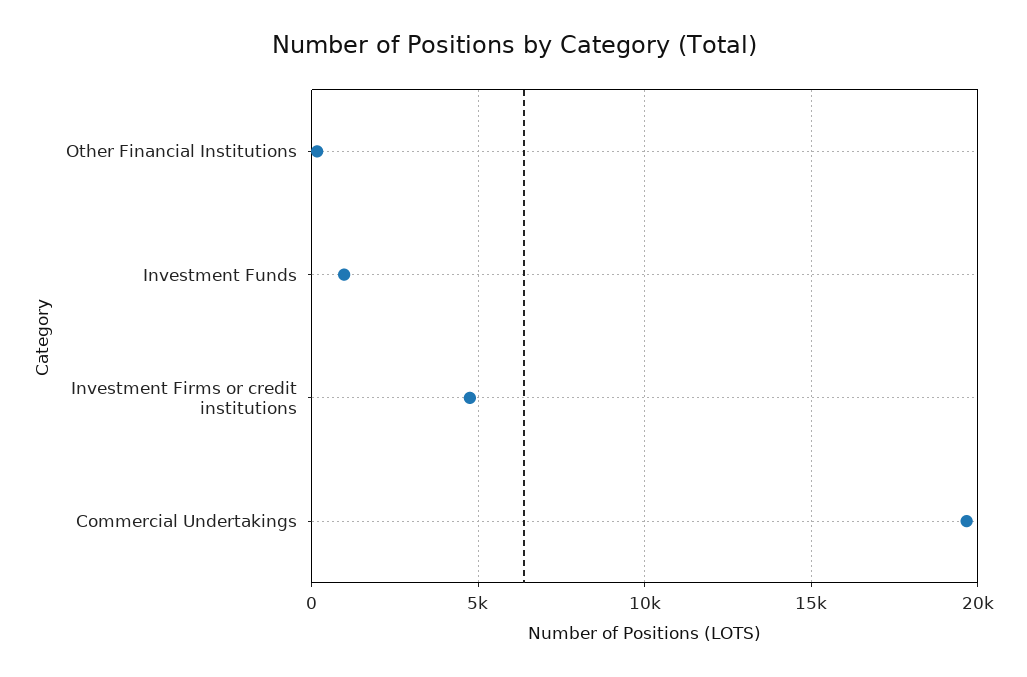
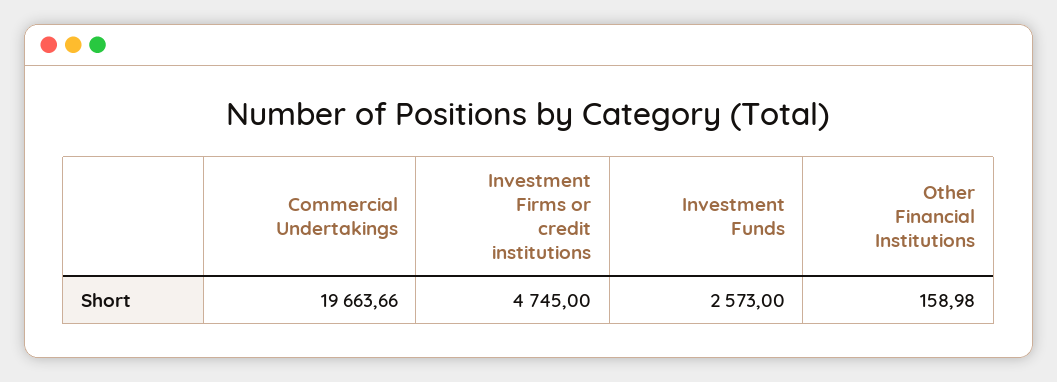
Investment Funds: 1000 -> 2573

